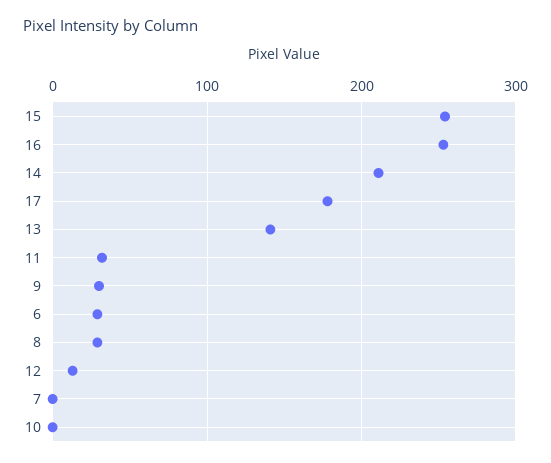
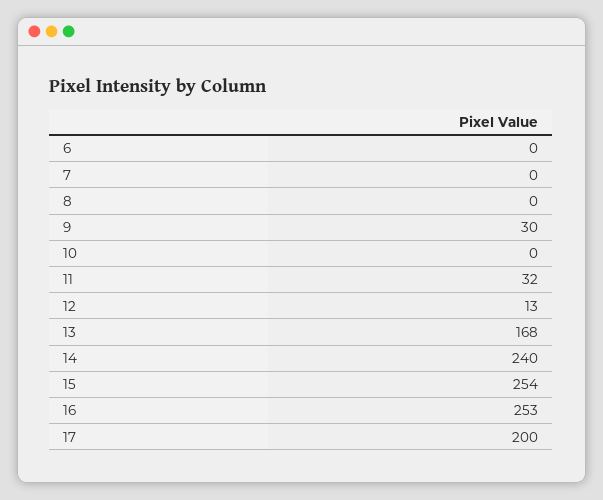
14: 210 -> 240
17: 180 -> 200
13: 140 -> 168
6: 30 -> 0
8: 30 -> 0

